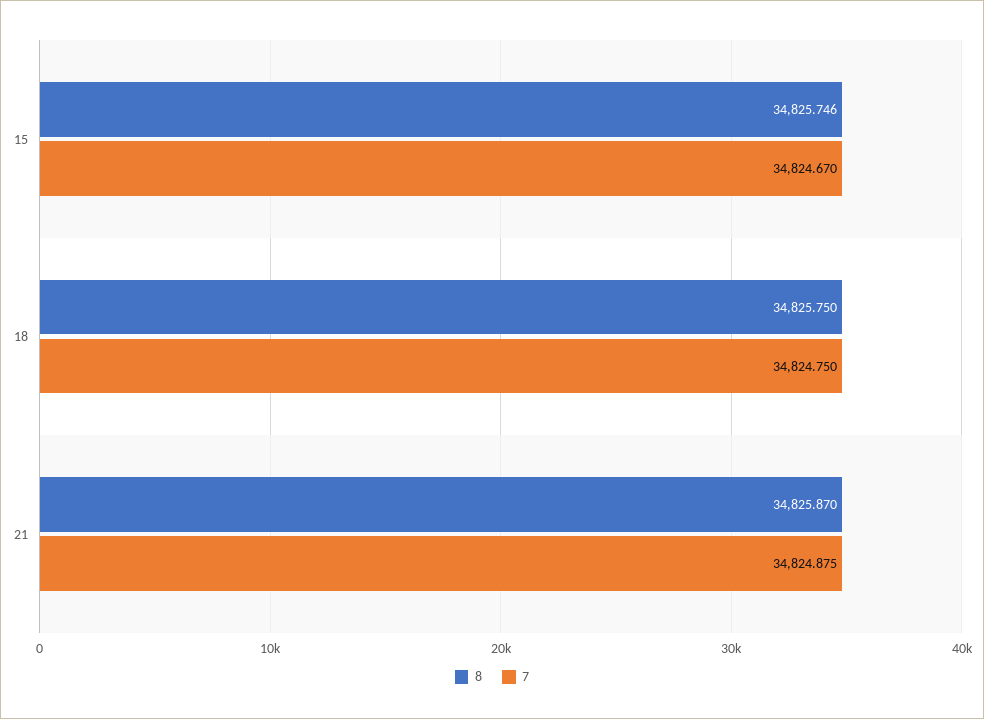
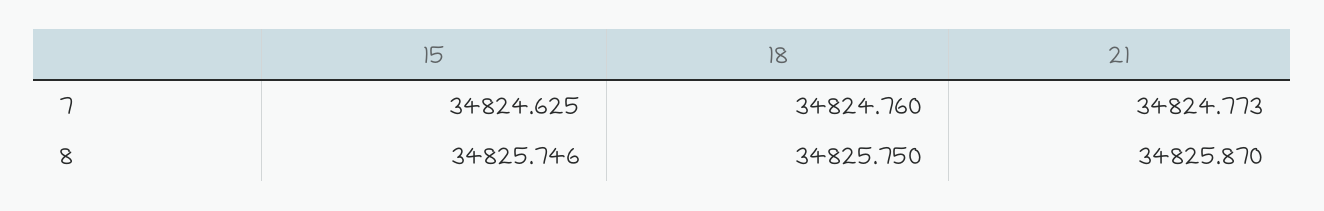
7, 15: 34824.67 -> 34824.625
7, 18: 34824.75 -> 34824.76
7, 21: 34824.875 -> 34824.773

